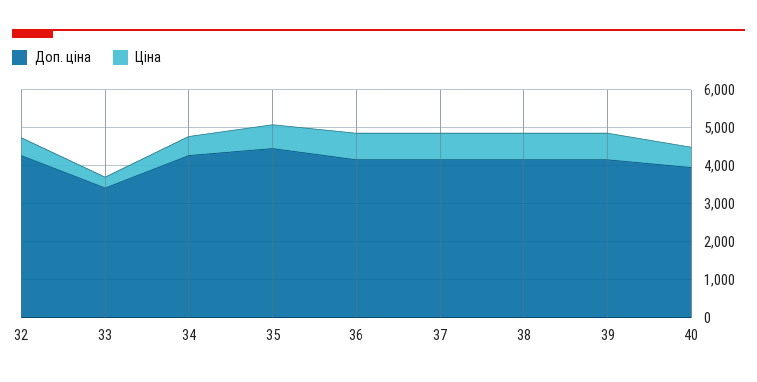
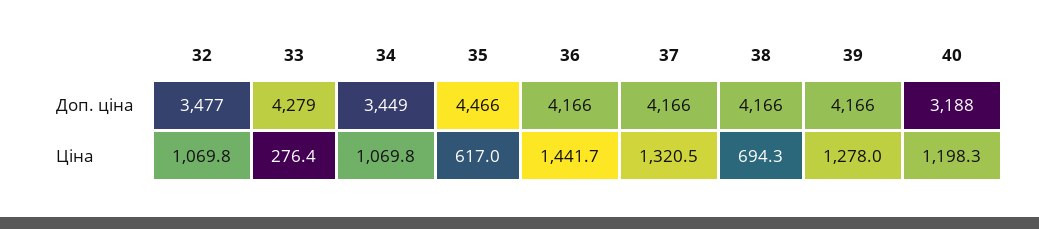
Доп. ціна, 32: 4250 -> 3477
Ціна, 32: 500 -> 1069.8
Доп. ціна, 33: 3500 -> 4279
Доп. ціна, 34: 4250 -> 3449
Ціна, 34: 500 -> 1069.8
Ціна, 36: 750 -> 1441.7
Ціна, 37: 750 -> 1320.5
Ціна, 39: 750 -> 1278
Доп. ціна, 40: 4000 -> 3188
Ціна, 40: 500 -> 1198.3

